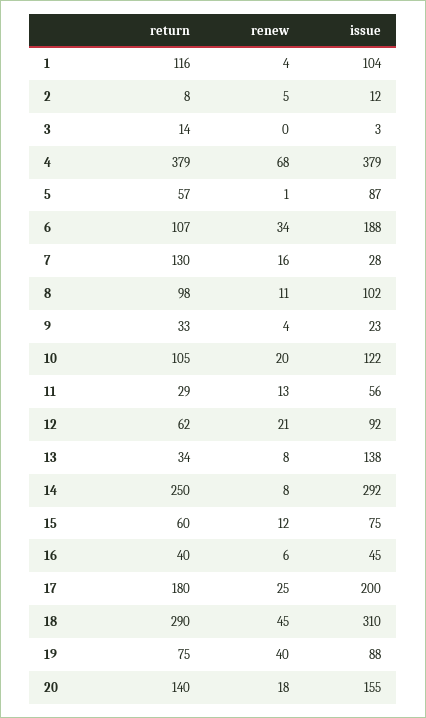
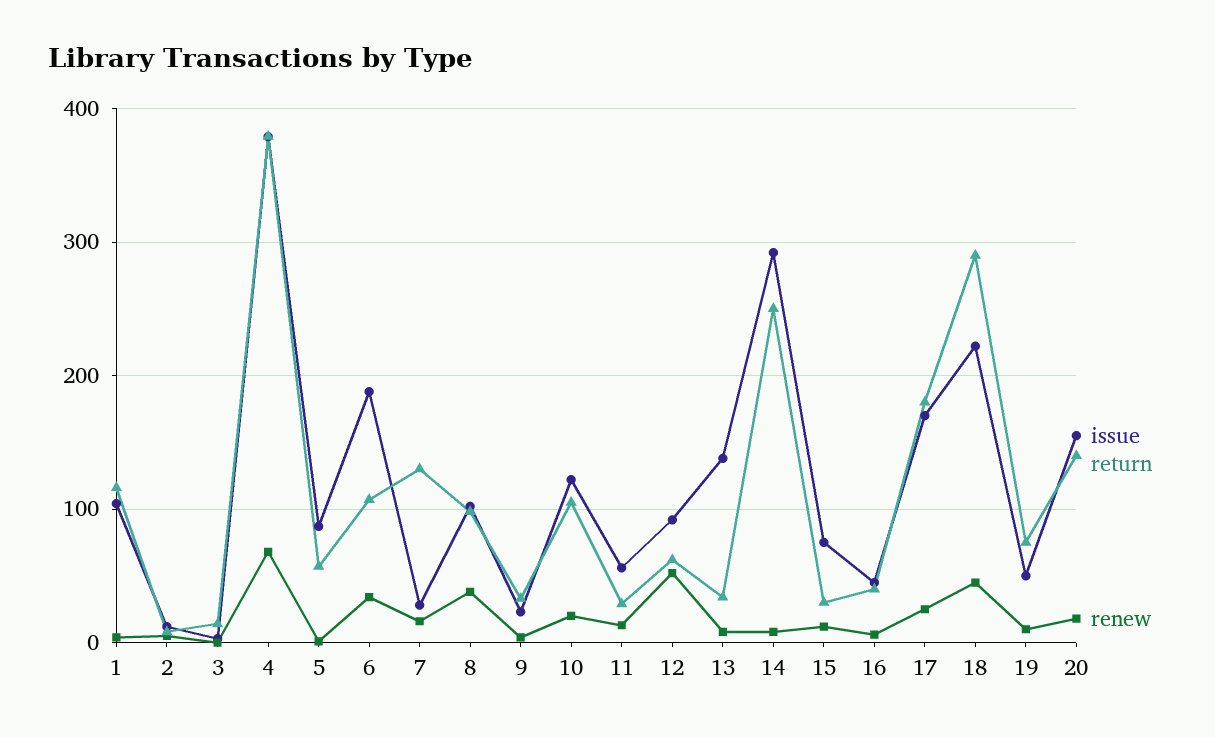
renew, 8: 11 -> 40
renew, 12: 21 -> 50
return, 15: 60 -> 30
issue, 17: 200 -> 170
issue, 18: 310 -> 220
renew, 19: 40 -> 10
issue, 19: 88 -> 50

